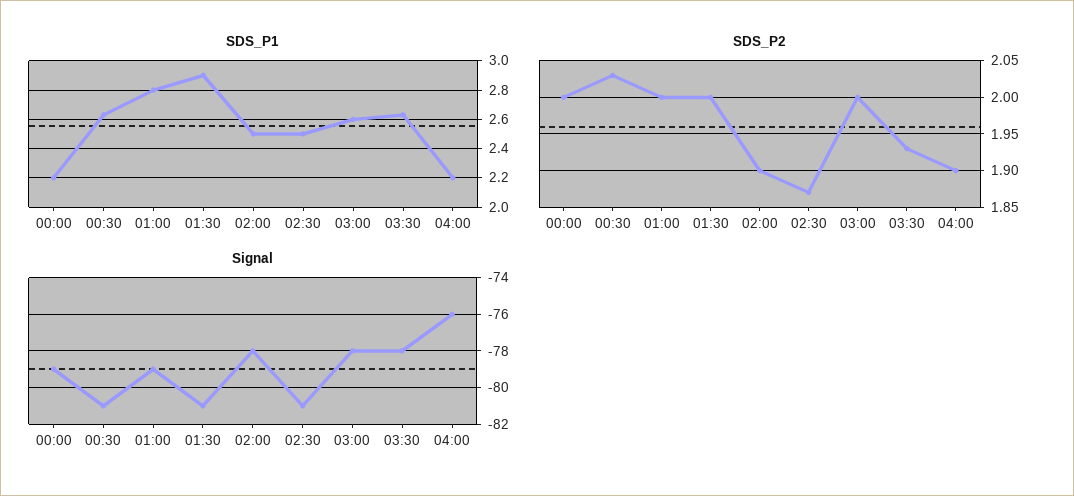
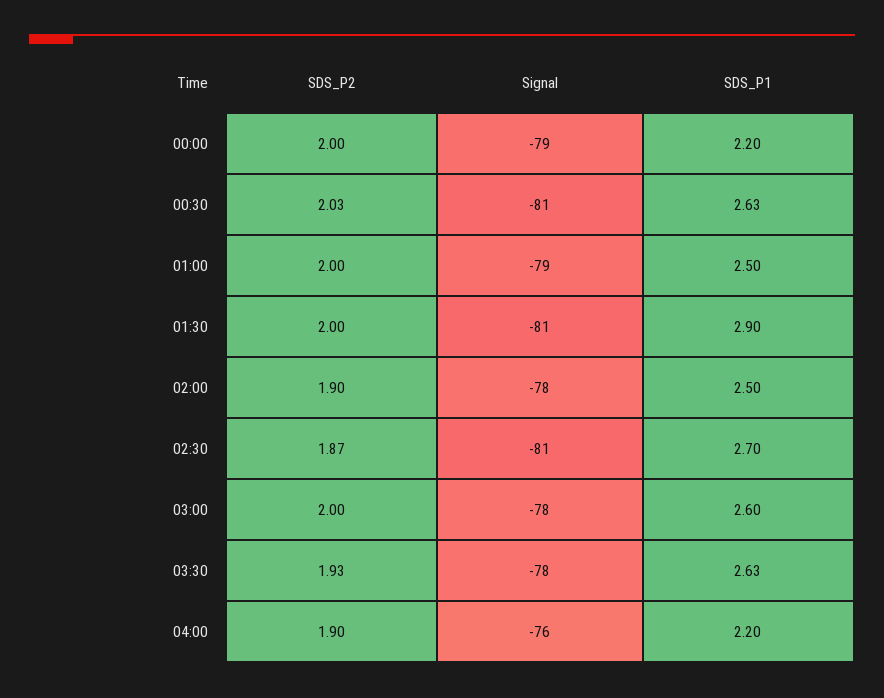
SDS_P1, 01:00: 2.8 -> 2.5
SDS_P1, 02:30: 2.5 -> 2.7

